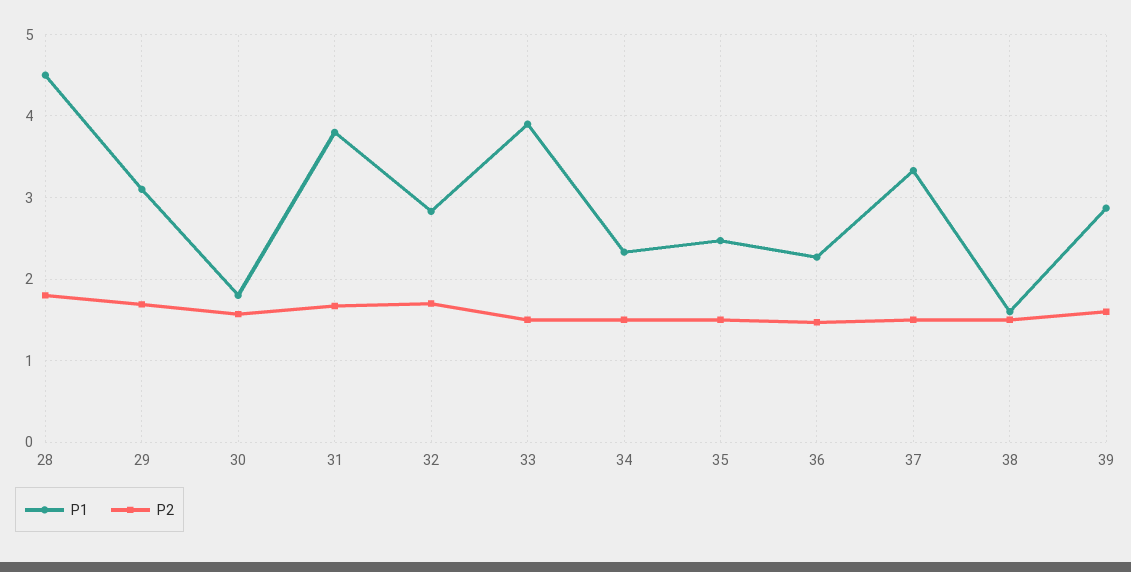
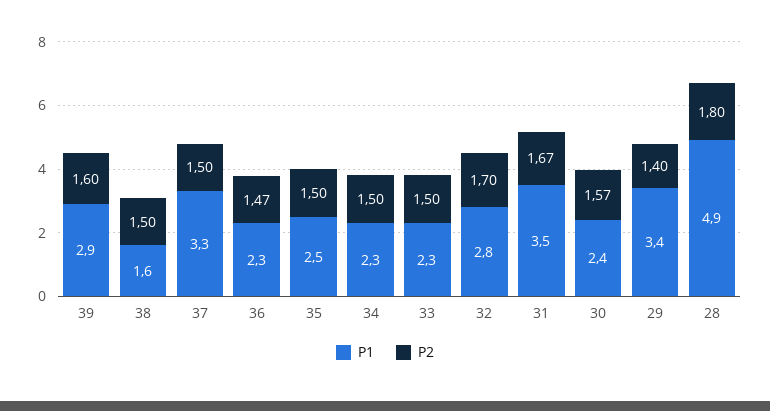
P1, 28: 4.5 -> 4.9
P1, 29: 3.1 -> 3.4
P2, 29: 1.7 -> 1.4
P1, 30: 1.8 -> 2.4
P1, 31: 3.8 -> 3.5
P1, 33: 3.9 -> 2.3

